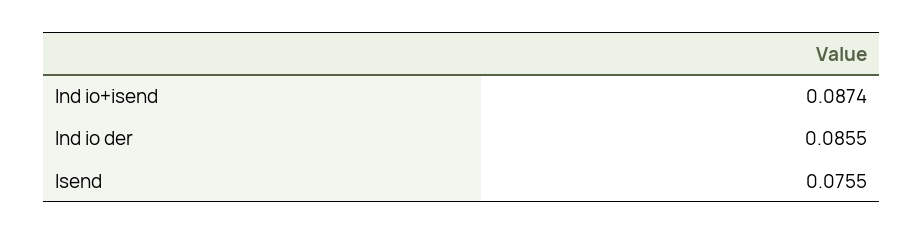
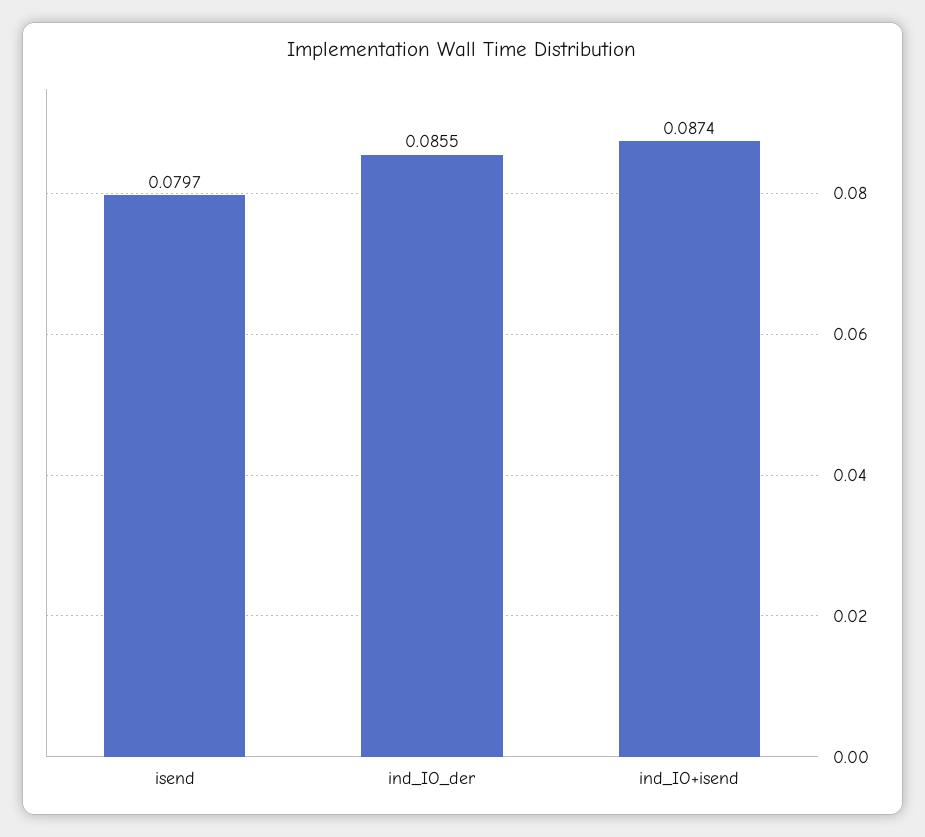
Isend: 0.0755 -> 0.0797

